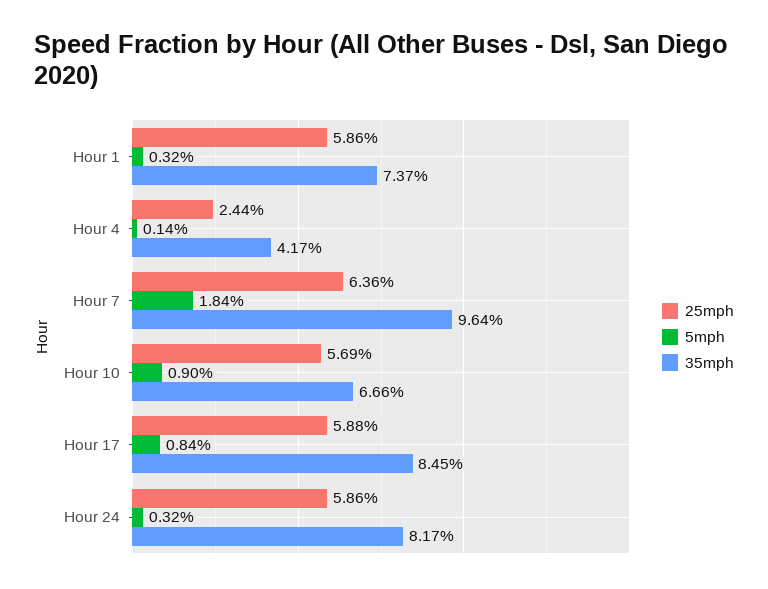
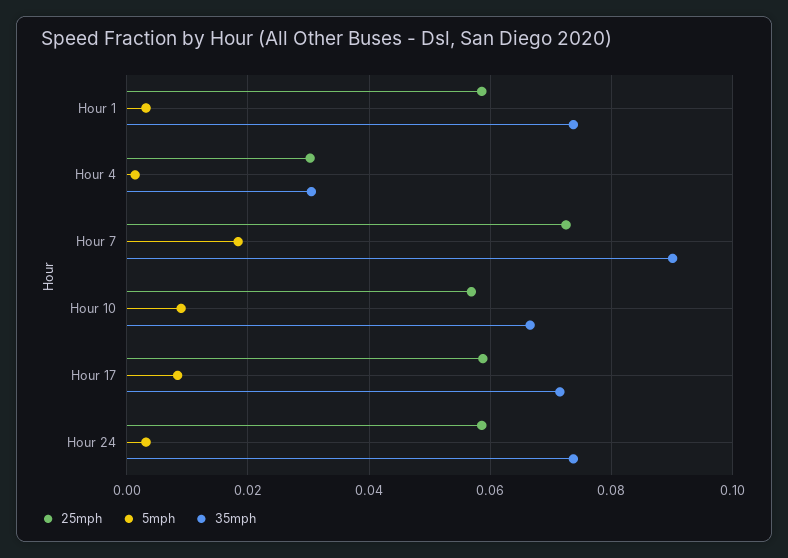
25mph, Hour 4: 0.0244 -> 0.03
35mph, Hour 4: 0.0417 -> 0.03
25mph, Hour 7: 0.0636 -> 0.072
35mph, Hour 7: 0.0964 -> 0.09
35mph, Hour 17: 0.0845 -> 0.072
35mph, Hour 24: 0.0817 -> 0.074

